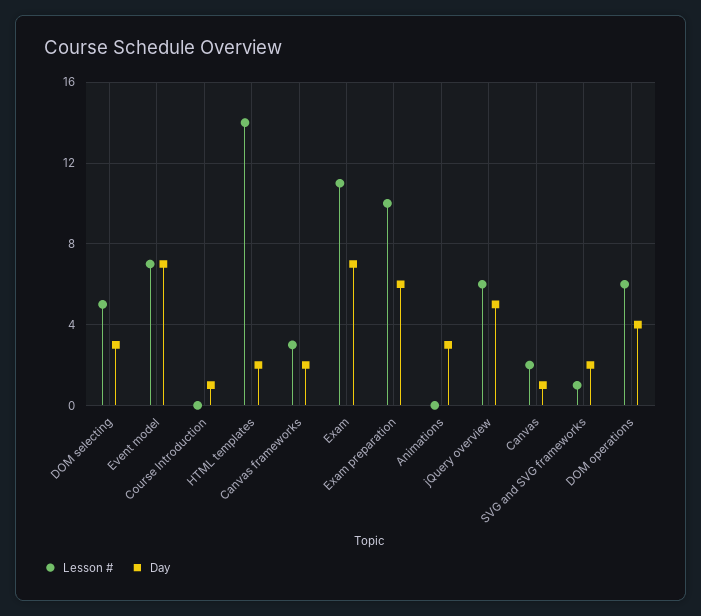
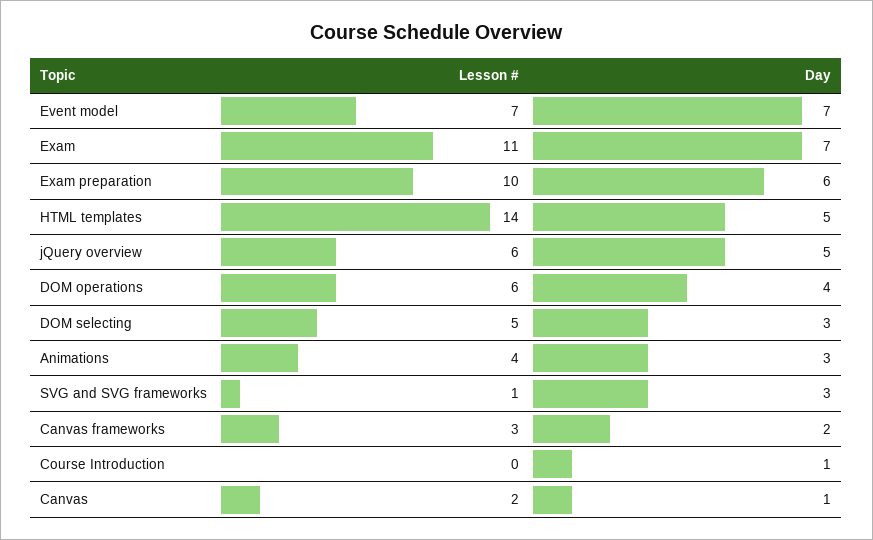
Day, HTML templates: 2 -> 5
Lesson #, Animations: 0 -> 4
Day, SVG and SVG frameworks: 2 -> 3

